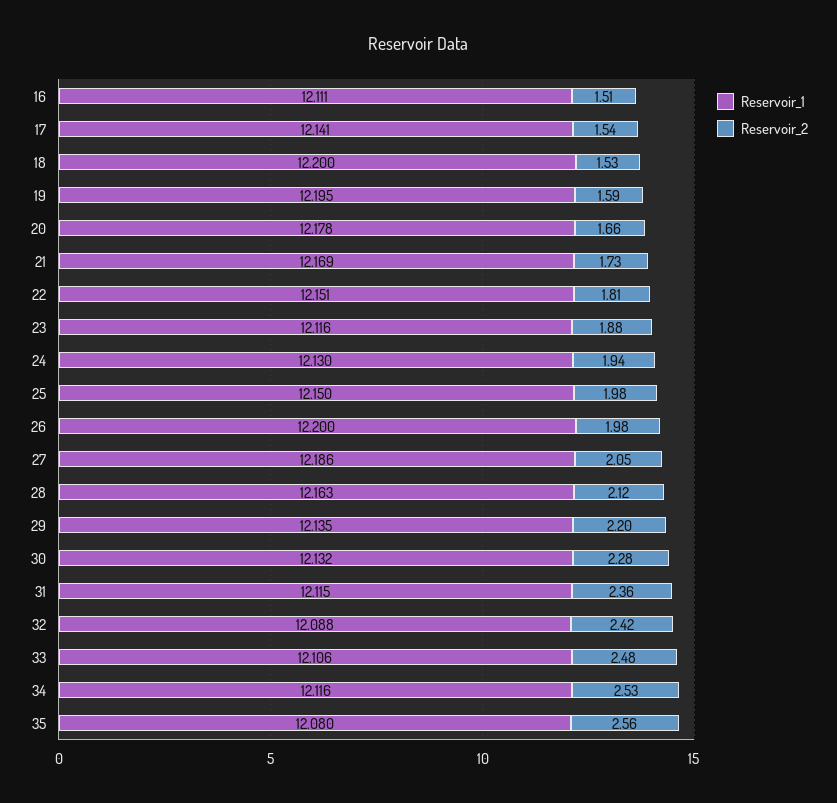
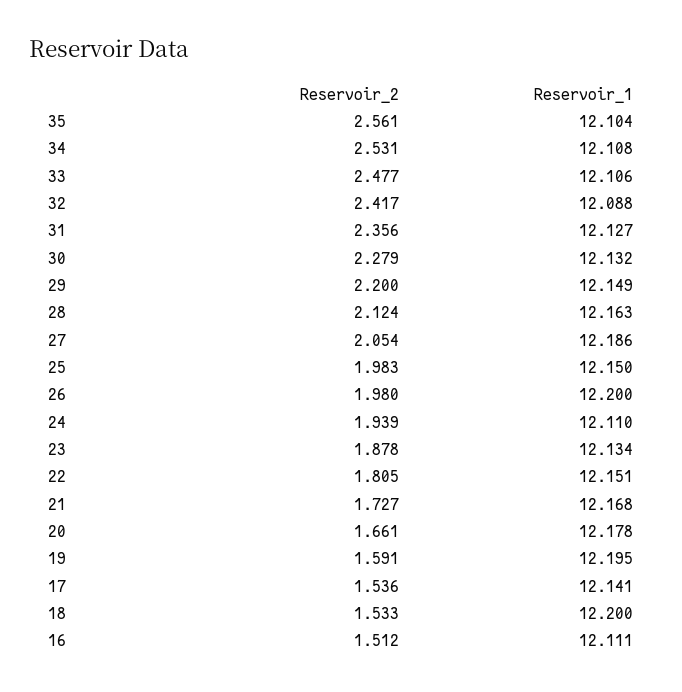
Reservoir_1, 21: 12.169 -> 12.168
Reservoir_1, 23: 12.116 -> 12.134
Reservoir_1, 24: 12.13 -> 12.11
Reservoir_1, 29: 12.135 -> 12.149
Reservoir_1, 31: 12.115 -> 12.127
Reservoir_1, 34: 12.116 -> 12.108
Reservoir_1, 35: 12.08 -> 12.104

